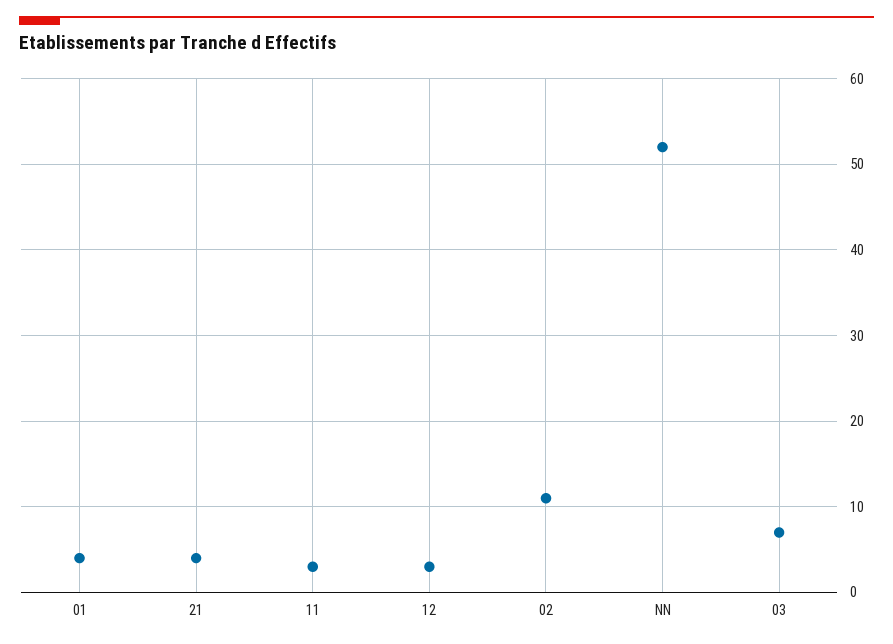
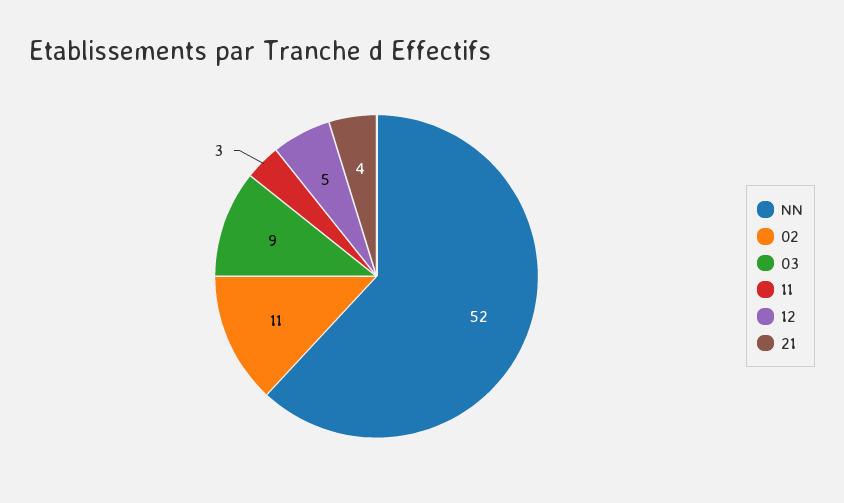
01: 4 -> none
12: 3 -> 5
03: 7 -> 9

